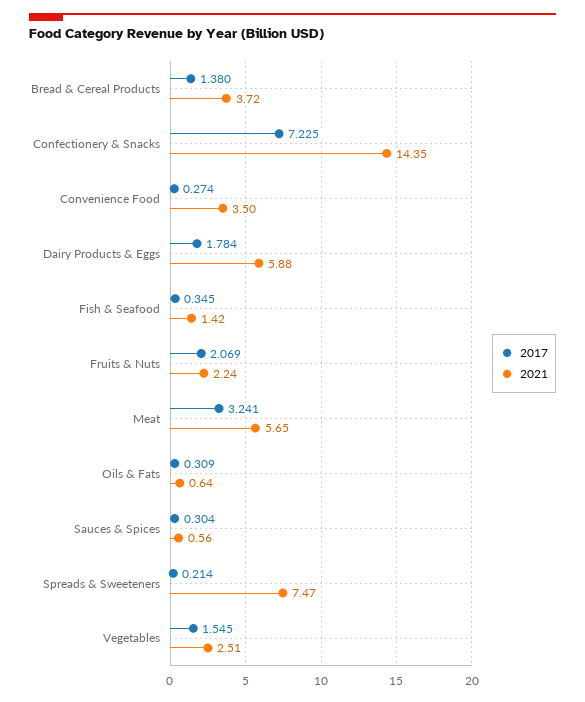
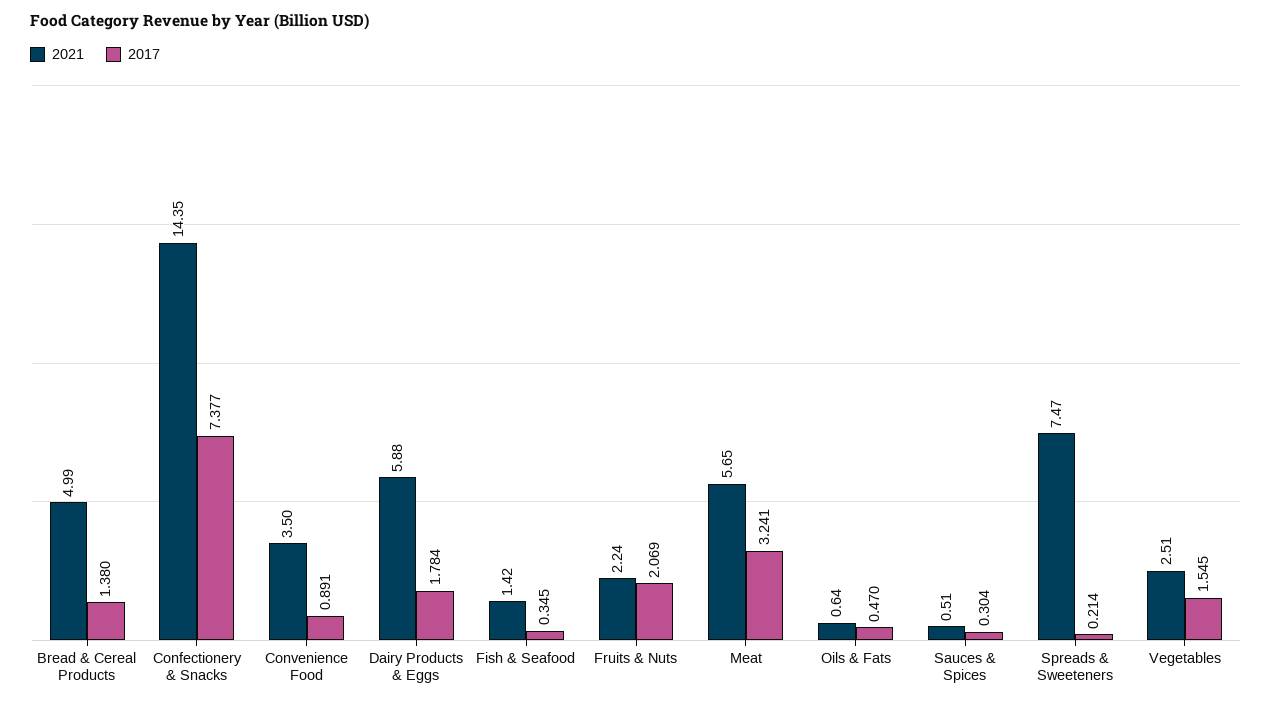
2021, Bread & Cereal Products: 3.72 -> 4.99
2017, Confectionery & Snacks: 7.225 -> 7.377
2017, Convenience Food: 0.274 -> 0.891
2017, Oils & Fats: 0.309 -> 0.47
2021, Sauces & Spices: 0.56 -> 0.51

